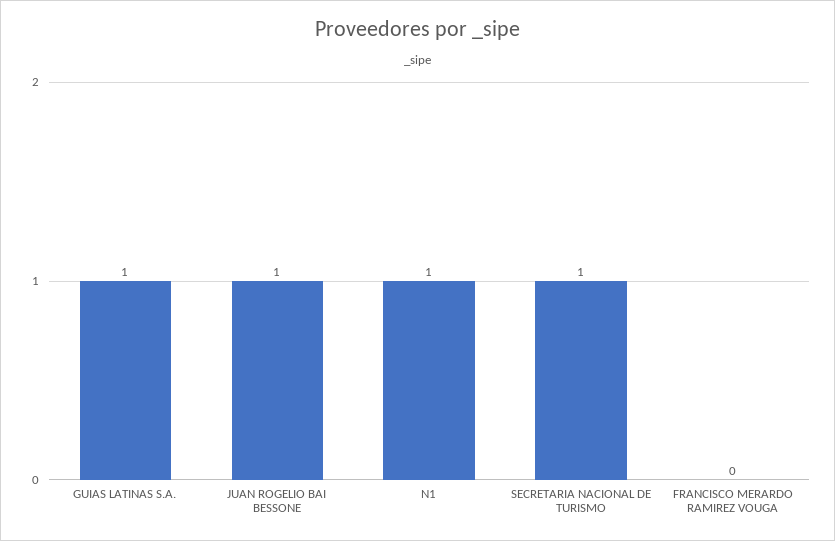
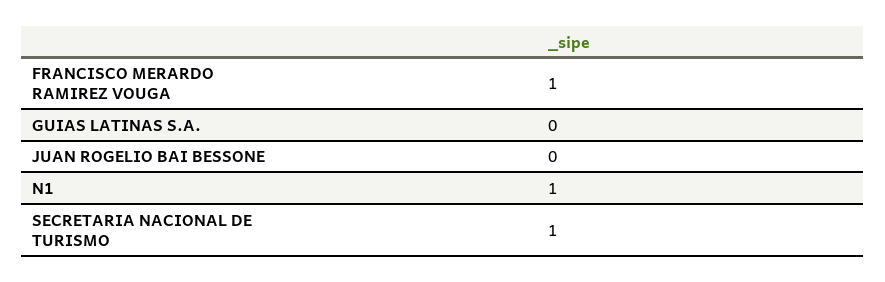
GUIAS LATINAS S.A.: 1 -> 0
JUAN ROGELIO BAI BESSONE: 1 -> 0
FRANCISCO MERARDO RAMIREZ VOUGA: 0 -> 1

